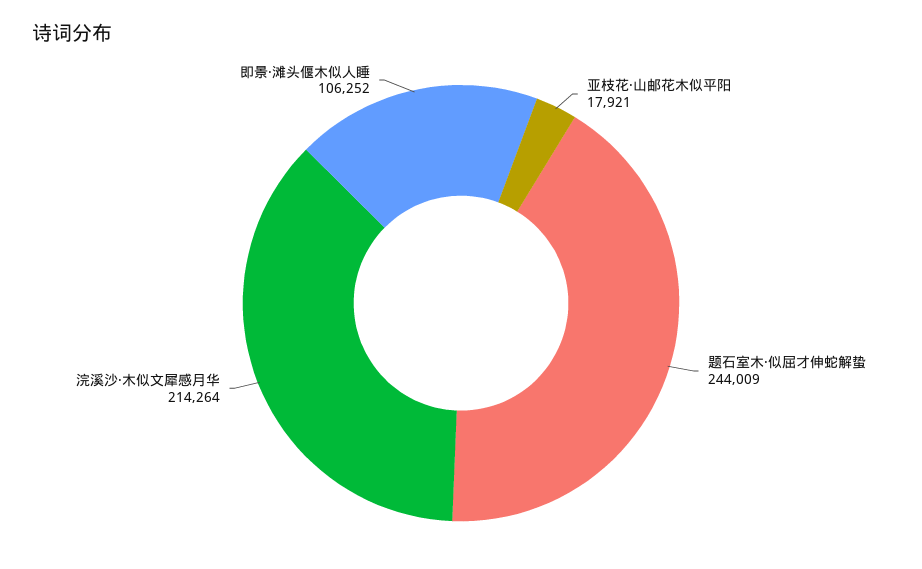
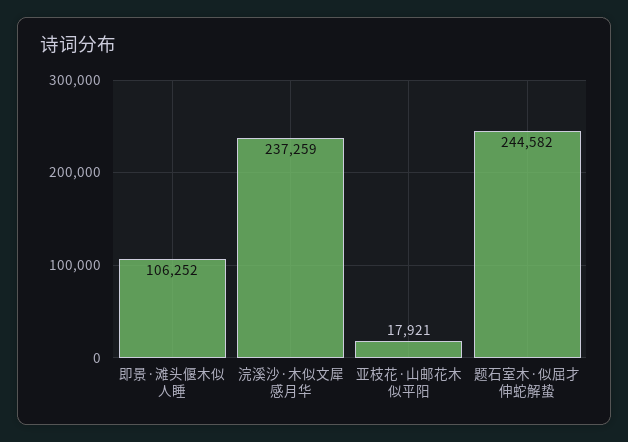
题石室木·似屈才伸蛇解蛰: 244009 -> 244582
浣溪沙·木似文犀感月华: 214264 -> 237259

